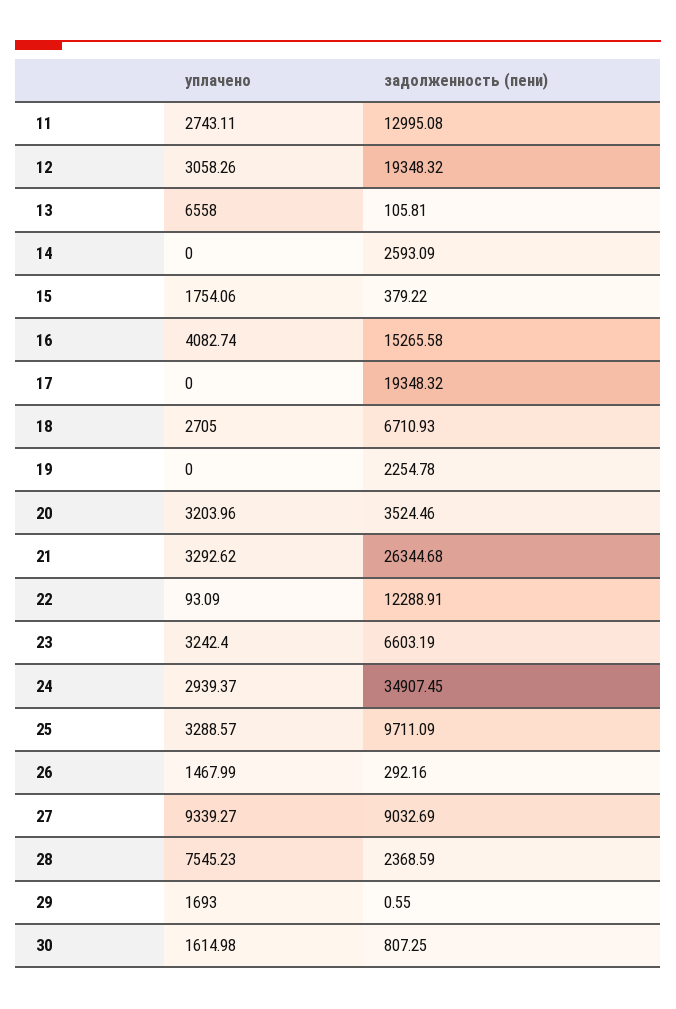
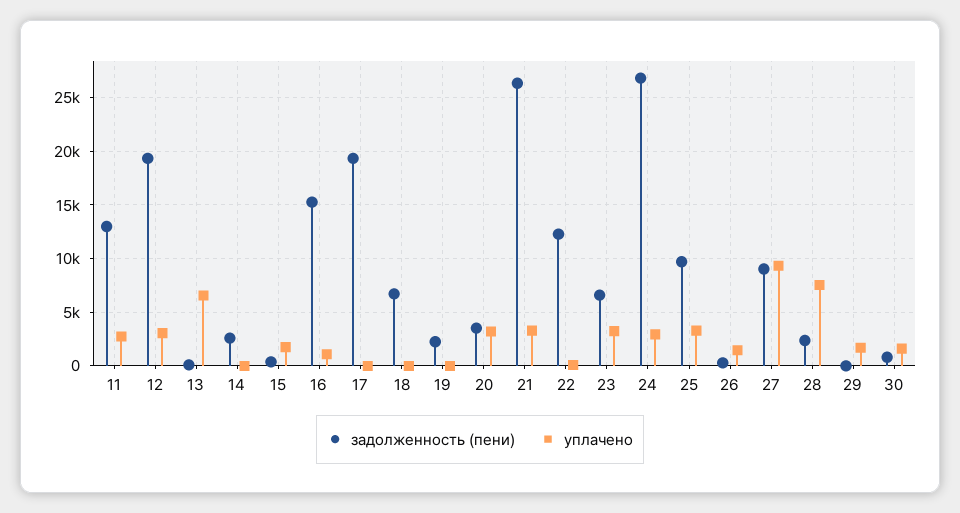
уплачено, 16: 4082.74 -> 1000
уплачено, 18: 2705 -> 0
задолженность (пени), 24: 34907.45 -> 27000

